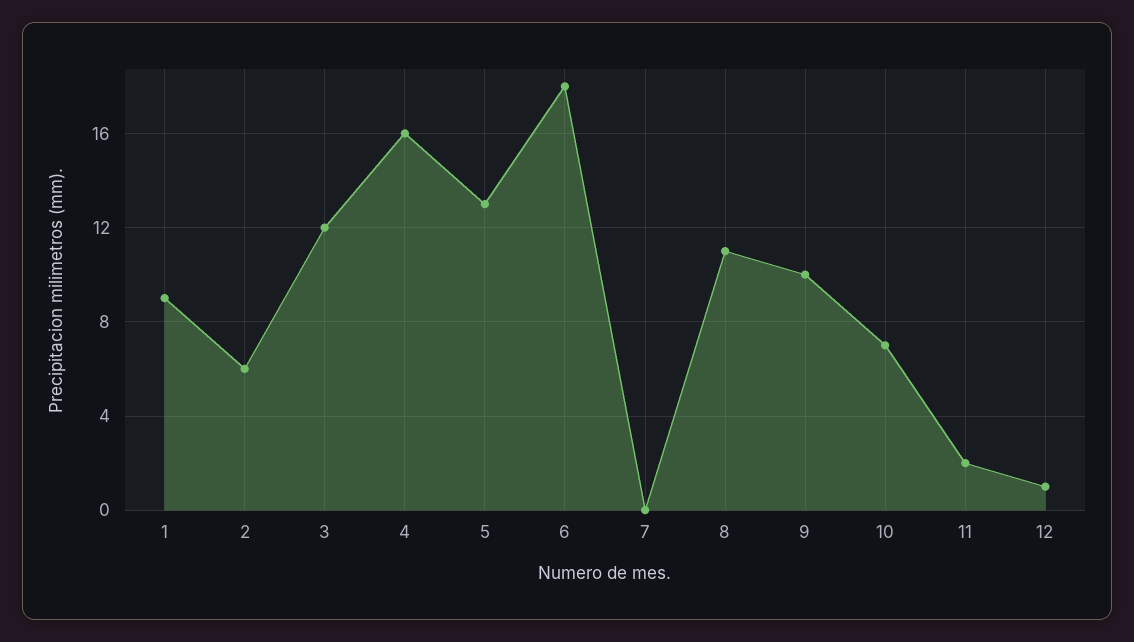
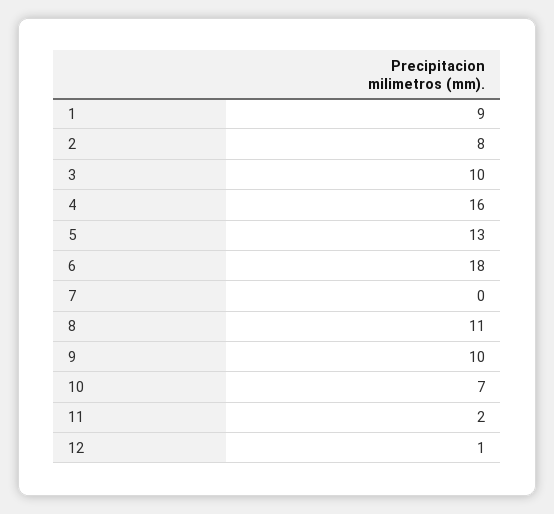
2: 6 -> 8
3: 12 -> 10

